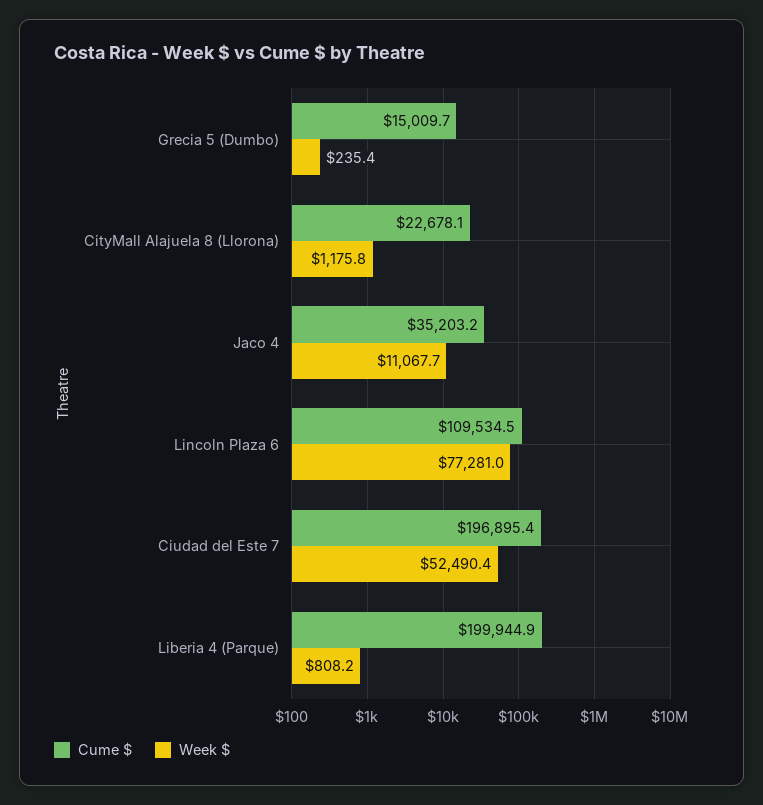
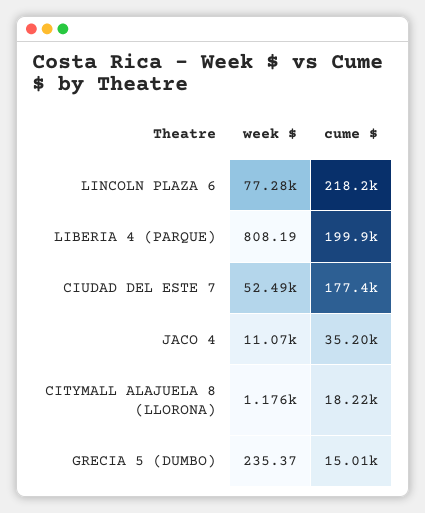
Cume $, CityMall Alajuela 8 (Llorona): 22678.1 -> 18220
Cume $, Lincoln Plaza 6: 109534.5 -> 218200
Cume $, Ciudad del Este 7: 196895.4 -> 177400

